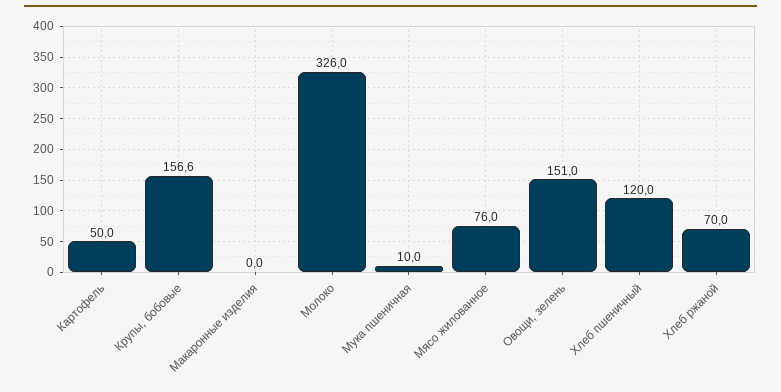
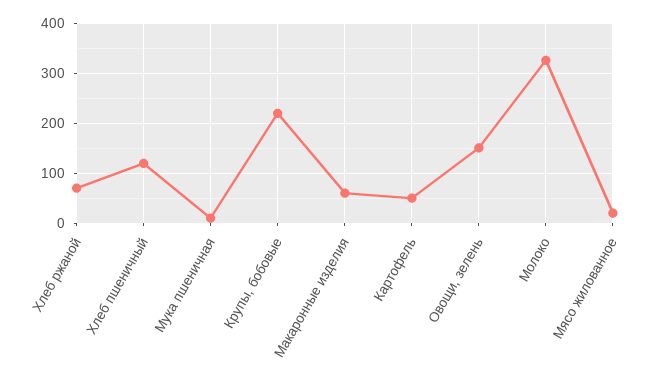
Крупы, бобовые: 156.6 -> 220
Макаронные изделия: 0 -> 60
Мясо жилованное: 76 -> 20

